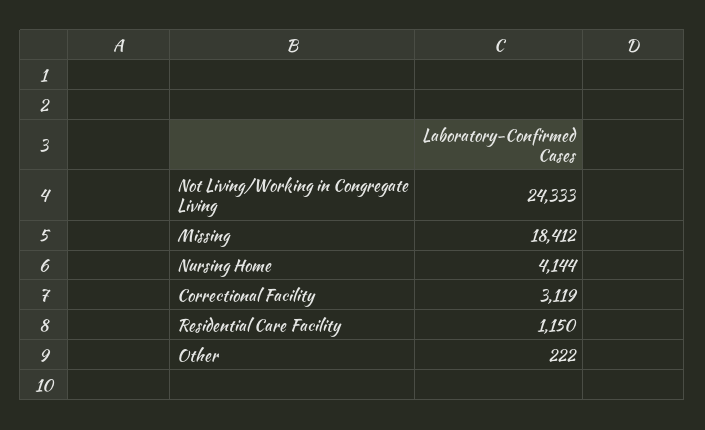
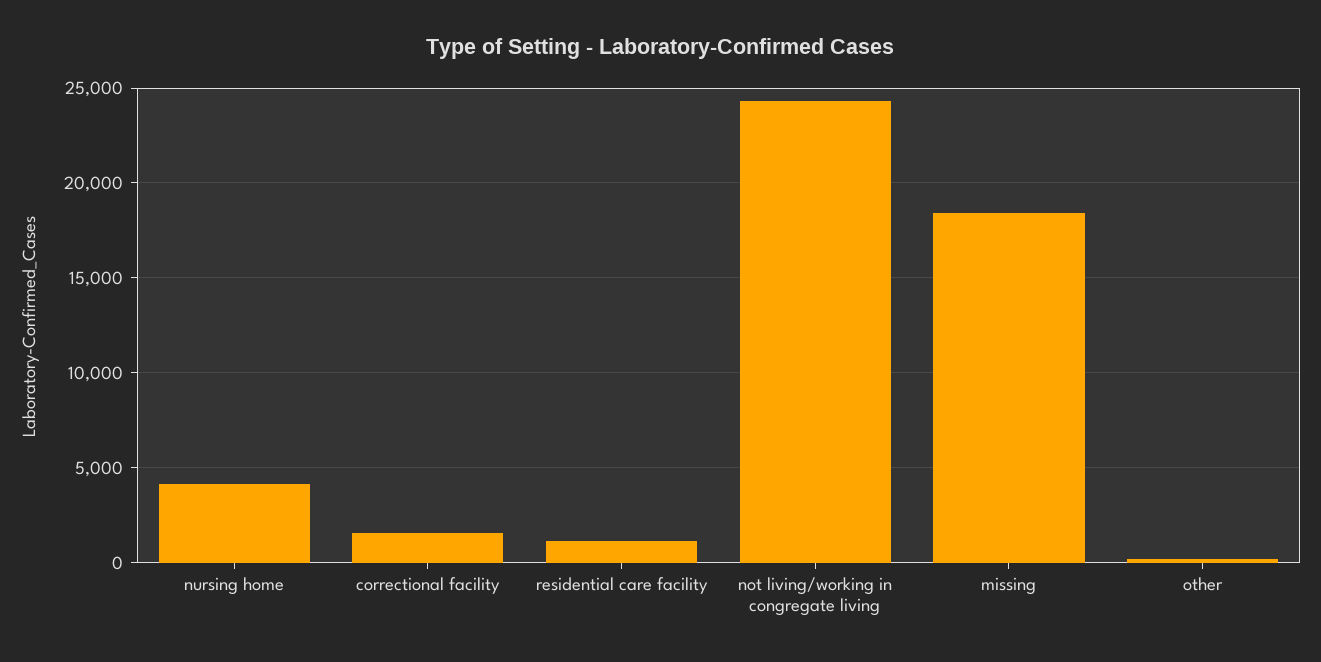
Correctional Facility: 3119 -> 1500

